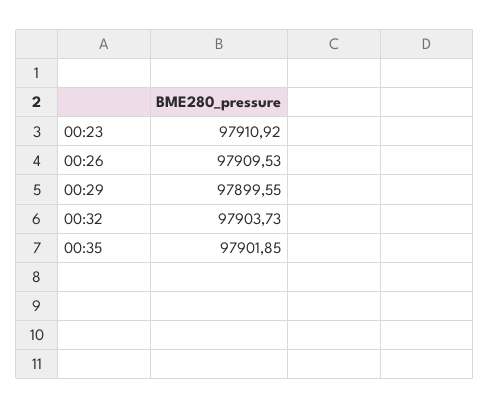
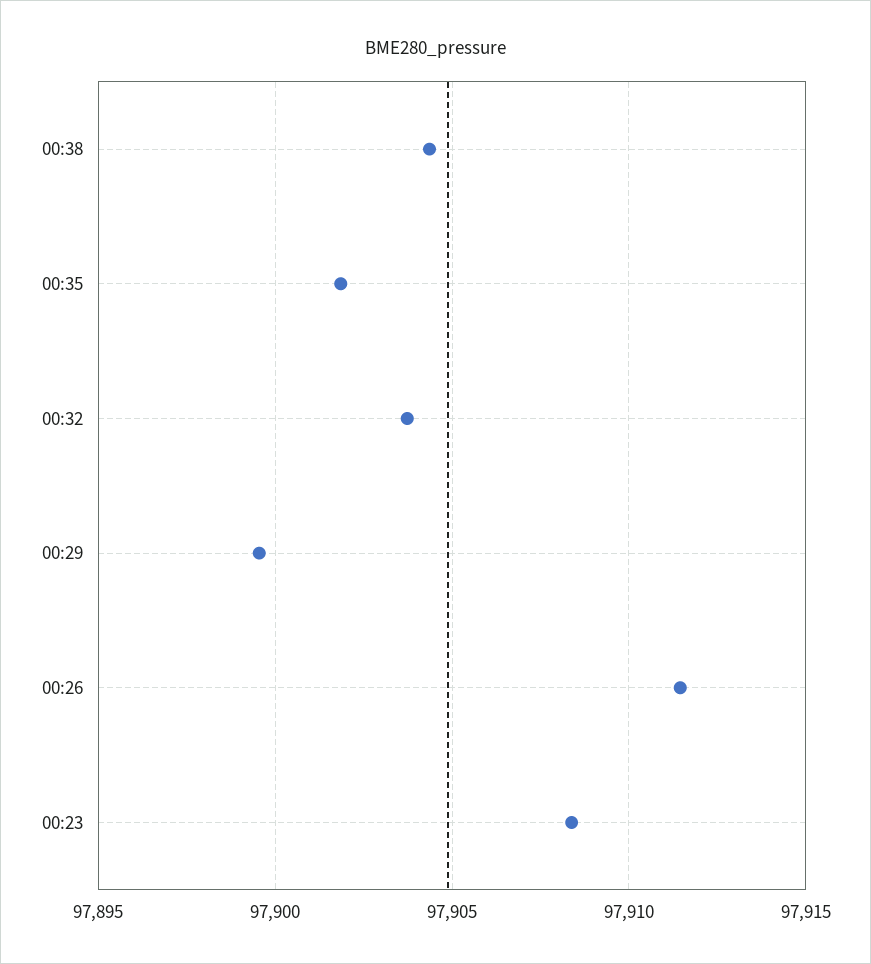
00:23: 97910.92 -> 97908.5
00:26: 97909.53 -> 97911.5
00:38: none -> 97904.5

